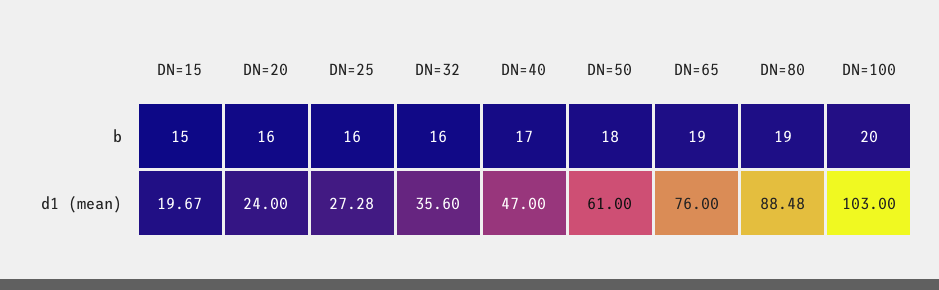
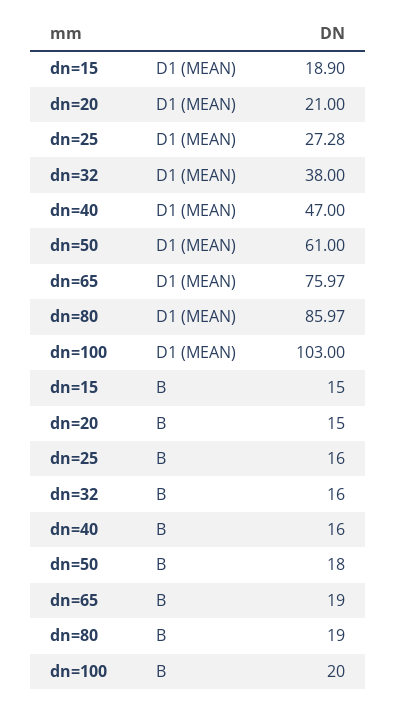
DN=20, b: 16 -> 15
DN=40, b: 17 -> 16
DN=15, d1 (mean): 19.67 -> 18.9
DN=20, d1 (mean): 24 -> 21
DN=32, d1 (mean): 35.6 -> 38
DN=65, d1 (mean): 76 -> 75.97
DN=80, d1 (mean): 88.48 -> 85.97

